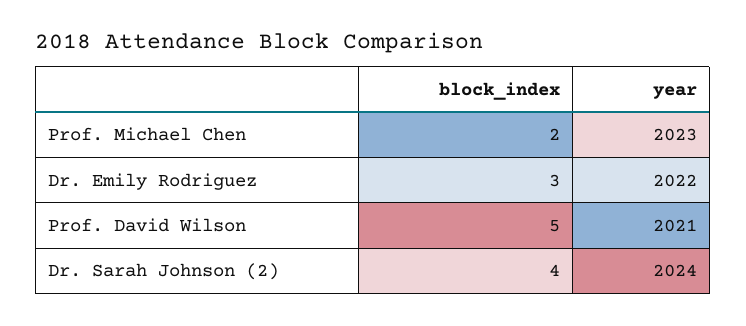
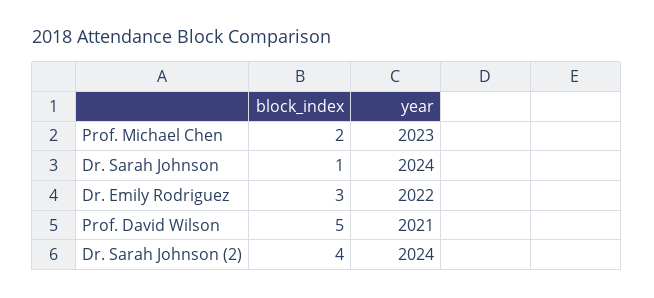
block_index, Dr. Sarah Johnson: none -> 1
year, Dr. Sarah Johnson: none -> 2024

